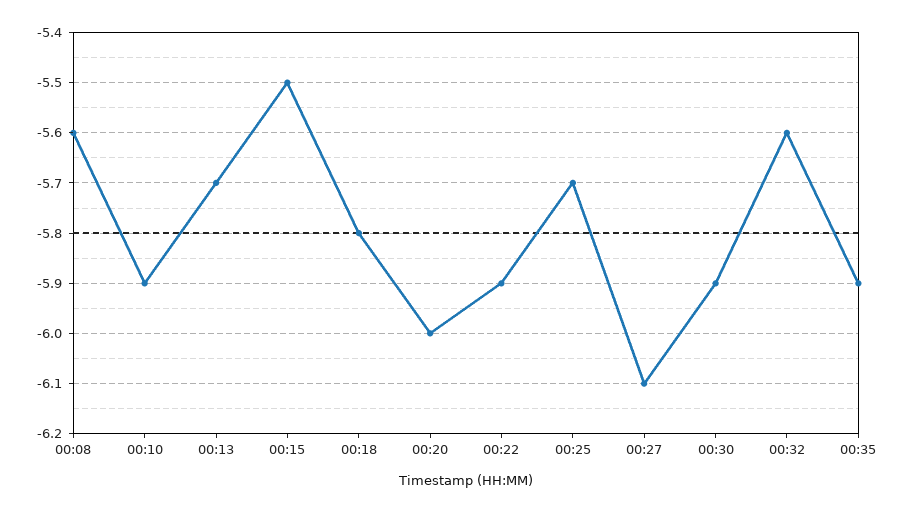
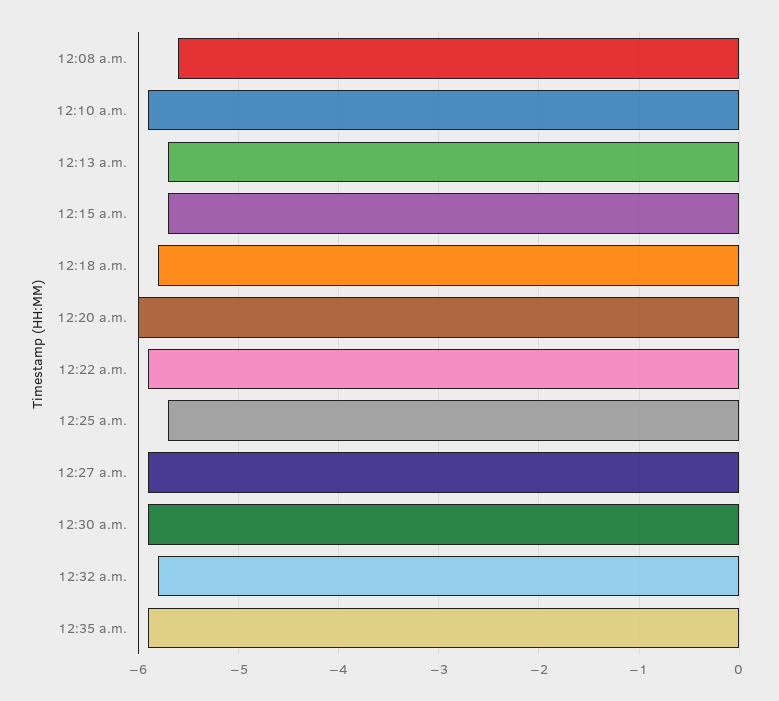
00:15: -5.5 -> -5.7
00:27: -6.1 -> -5.9
00:32: -5.6 -> -5.8

